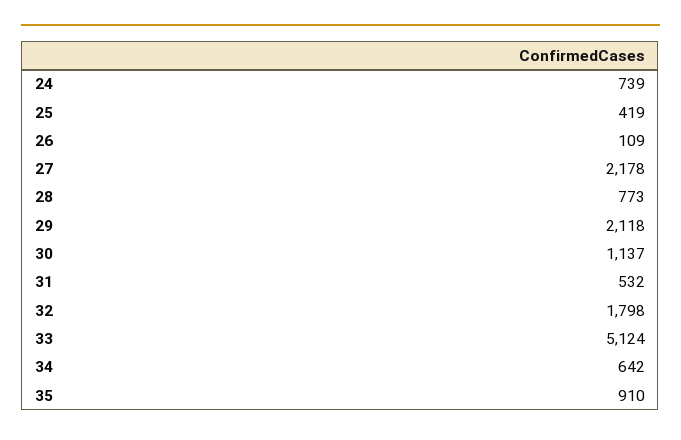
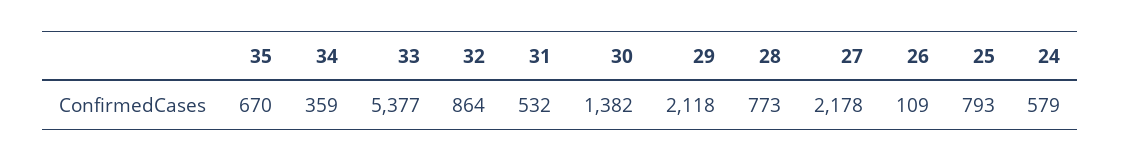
24: 739 -> 579
25: 419 -> 793
30: 1137 -> 1382
32: 1798 -> 864
33: 5124 -> 5377
34: 642 -> 359
35: 910 -> 670

